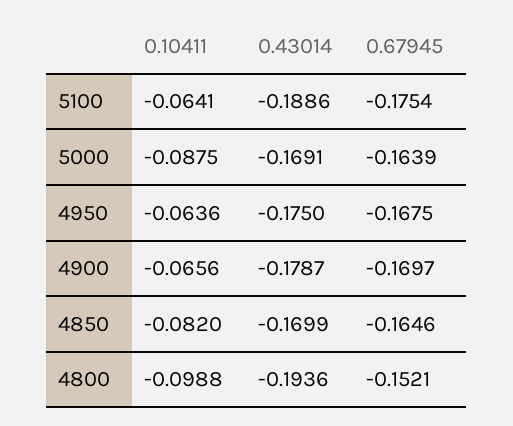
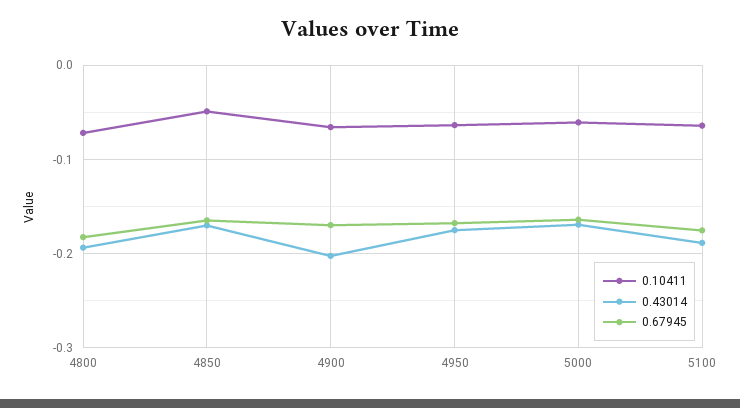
0.10411, 5000: -0.0875 -> -0.06
0.43014, 4900: -0.1787 -> -0.2
0.10411, 4850: -0.082 -> -0.05
0.10411, 4800: -0.0988 -> -0.07
0.67945, 4800: -0.1521 -> -0.18

